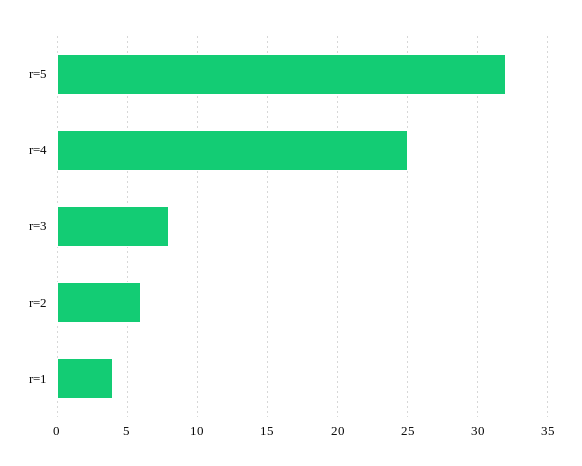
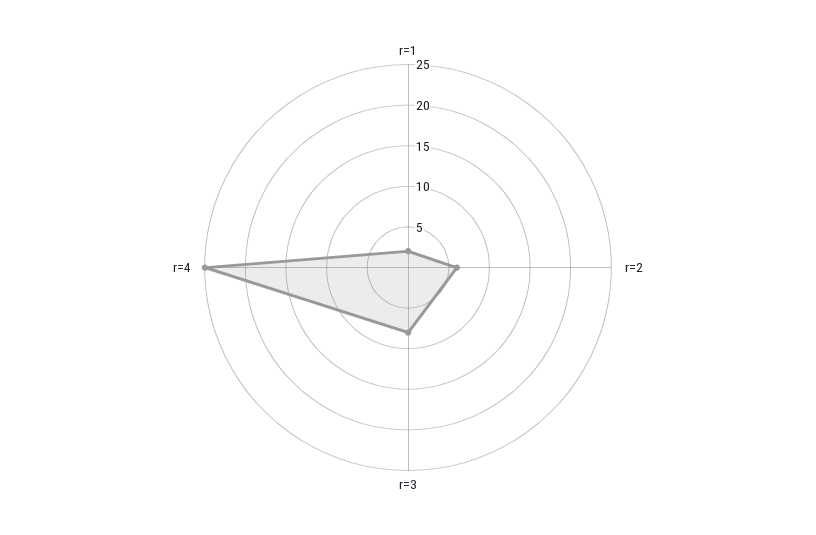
r=5: 32 -> none
r=1: 4 -> 2

